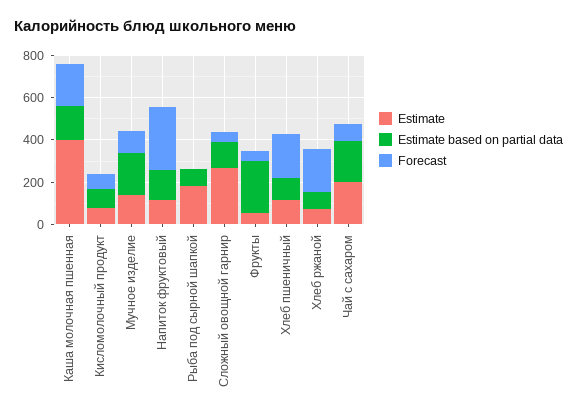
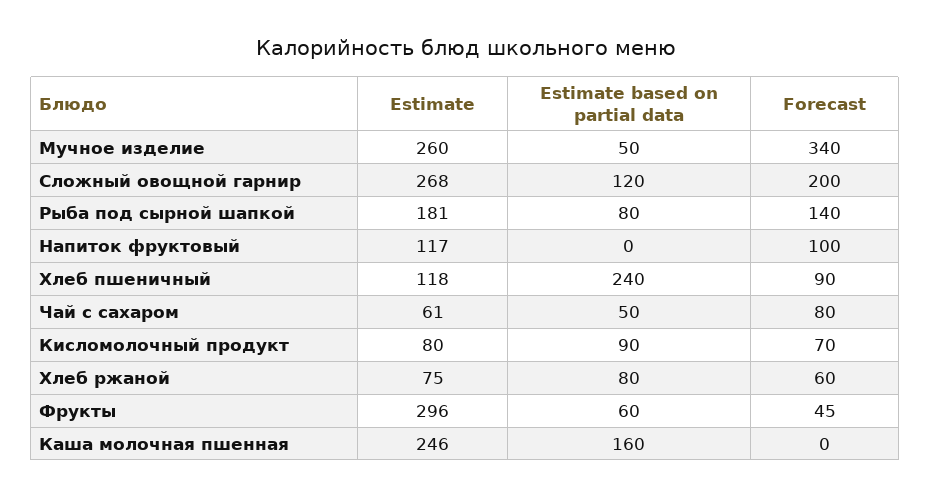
Estimate, Каша молочная пшенная: 400 -> 246
Forecast, Каша молочная пшенная: 200 -> 0
Estimate, Мучное изделие: 150 -> 260
Estimate based on partial data, Мучное изделие: 200 -> 50
Forecast, Мучное изделие: 100 -> 340
Estimate based on partial data, Напиток фруктовый: 150 -> 0
Forecast, Напиток фруктовый: 300 -> 100
Forecast, Рыба под сырной шапкой: 0 -> 140
Forecast, Сложный овощной гарнир: 50 -> 200
Estimate, Фрукты: 50 -> 296
Estimate based on partial data, Фрукты: 250 -> 60
Estimate based on partial data, Хлеб пшеничный: 100 -> 240
Forecast, Хлеб пшеничный: 200 -> 90
Forecast, Хлеб ржаной: 200 -> 60
Estimate, Чай с сахаром: 200 -> 61
Estimate based on partial data, Чай с сахаром: 200 -> 50

